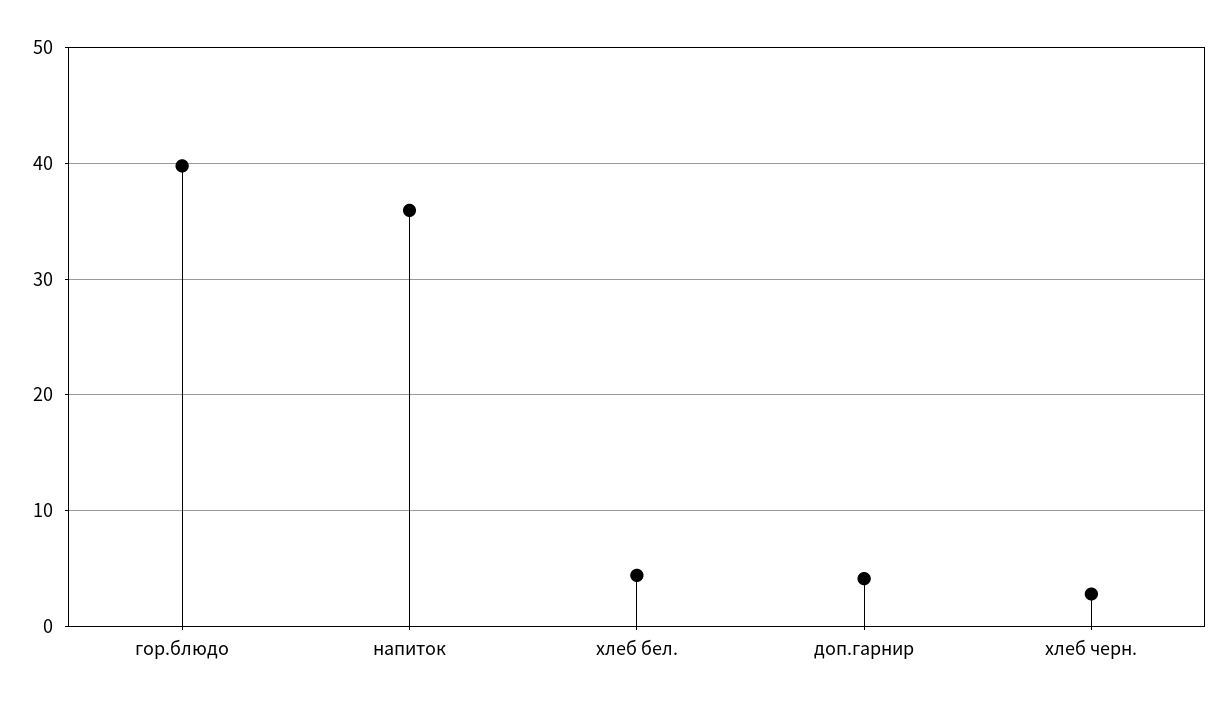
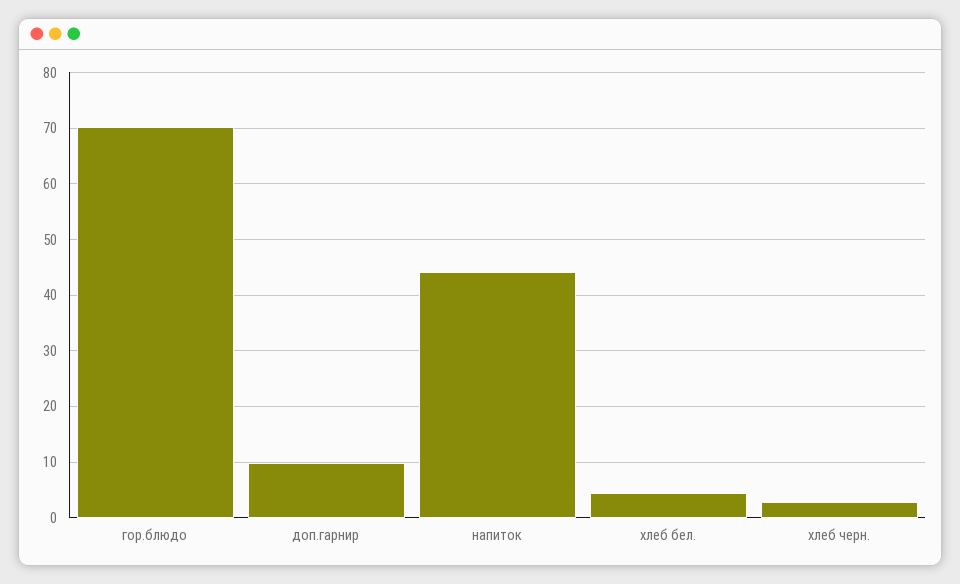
гор.блюдо: 40 -> 70
напиток: 36 -> 44
доп.гарнир: 4 -> 10

